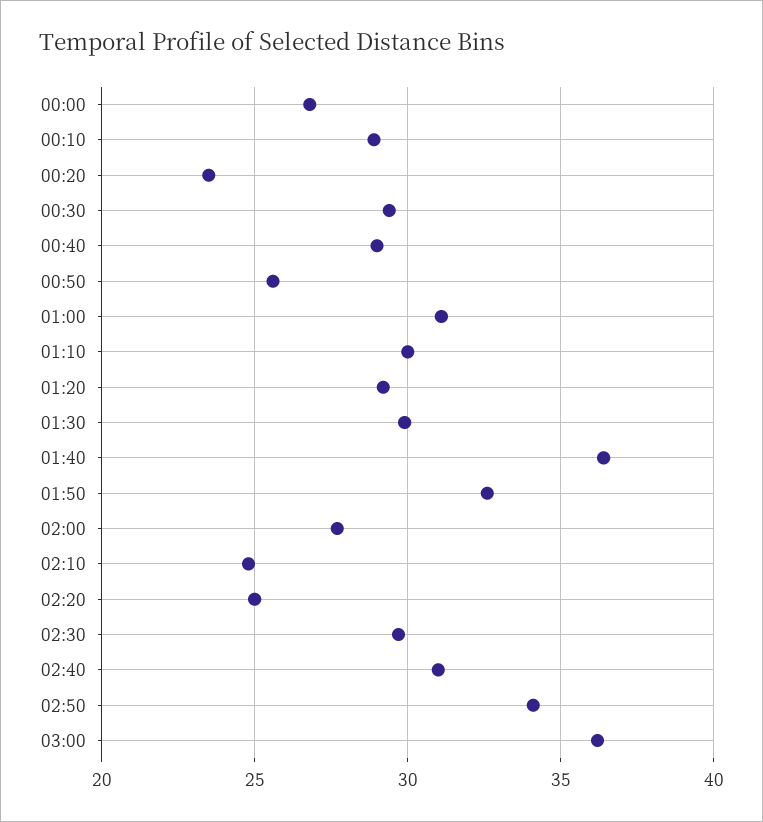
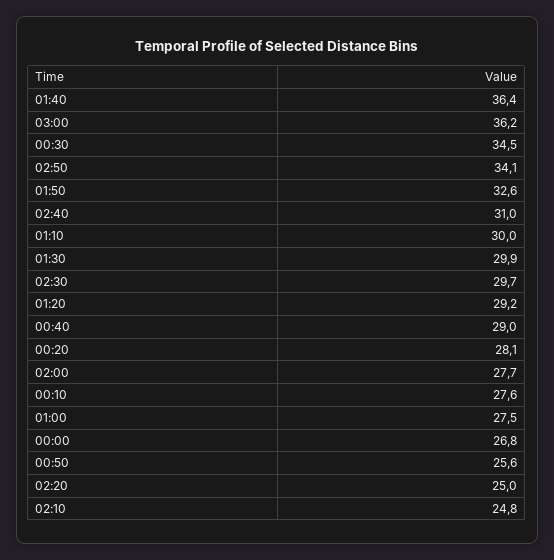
00:10: 29 -> 27.6
00:20: 23.5 -> 28.1
00:30: 29.5 -> 34.5
01:00: 31 -> 27.5

